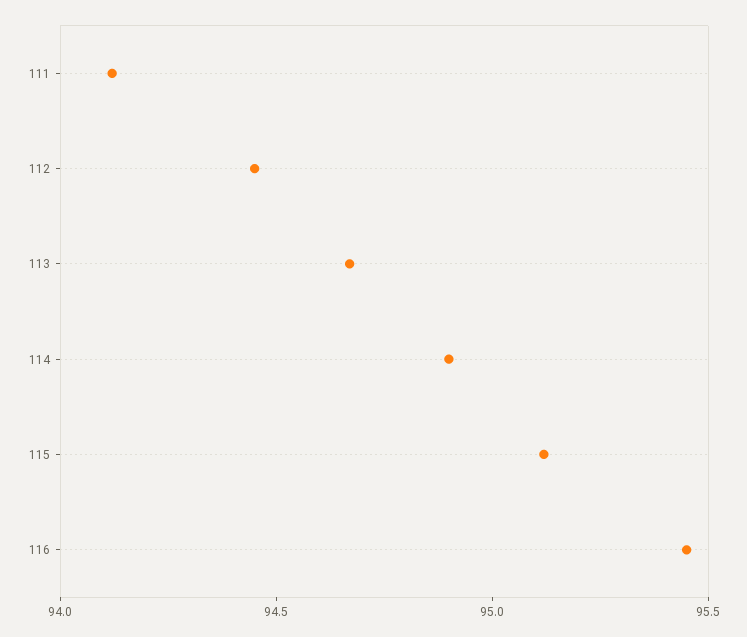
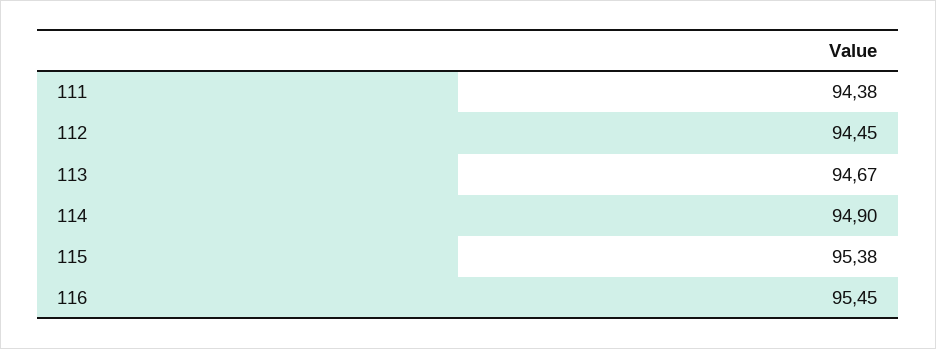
111: 94.1 -> 94.38
115: 95.1 -> 95.38

